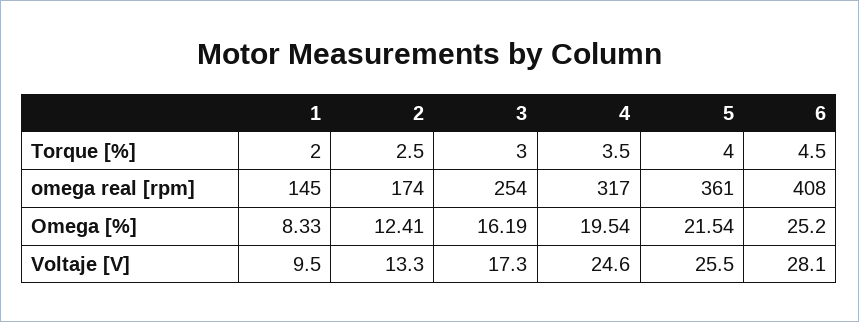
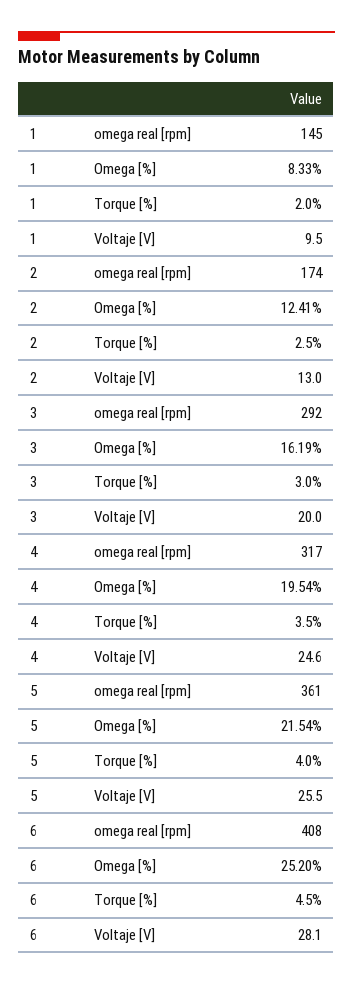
3, omega real [rpm]: 254 -> 292
2, Voltaje [V]: 13.3 -> 13
3, Voltaje [V]: 17.3 -> 20

